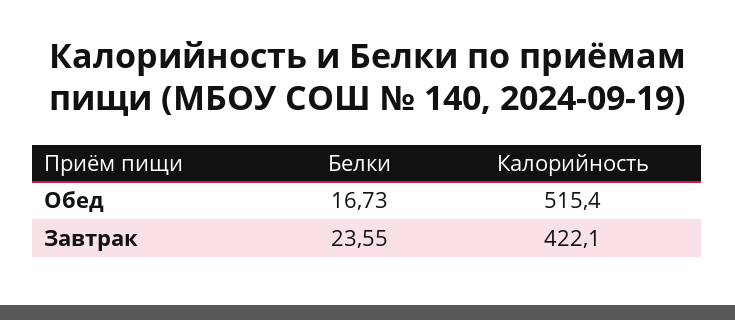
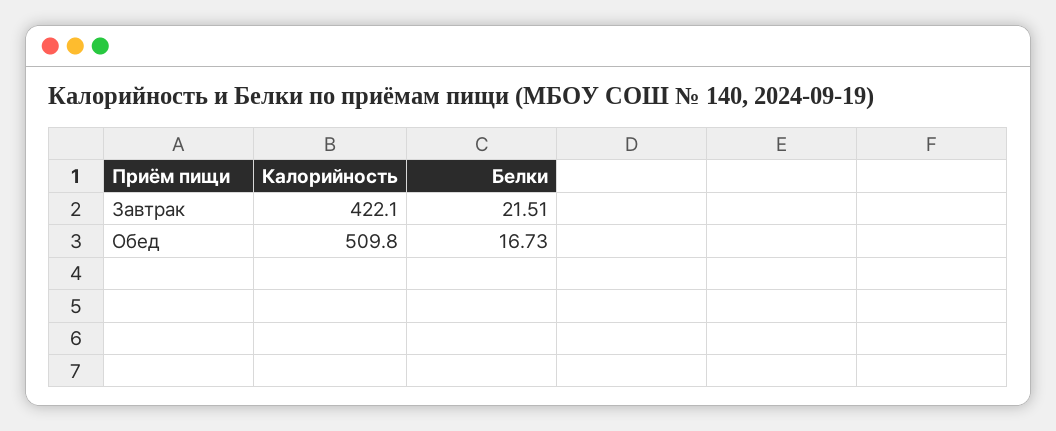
Калорийность, Обед: 515.4 -> 509.8
Белки, Завтрак: 23.55 -> 21.51

